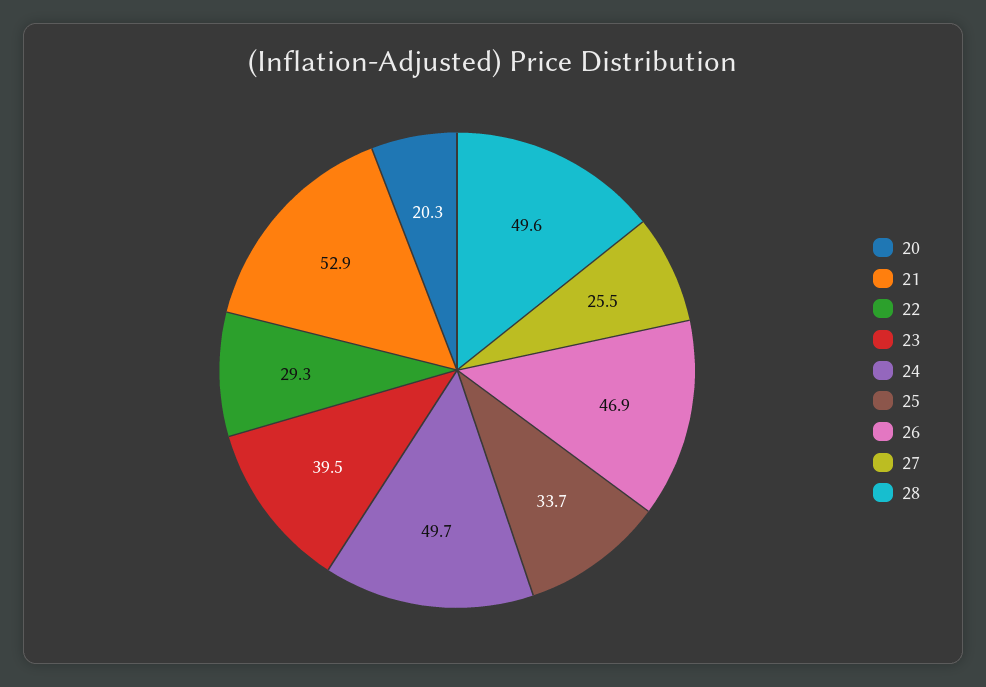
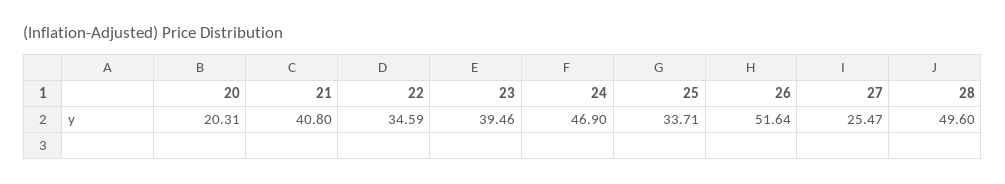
21: 52.9 -> 40.8
22: 29.3 -> 34.59
24: 49.7 -> 46.9
26: 46.9 -> 51.64

